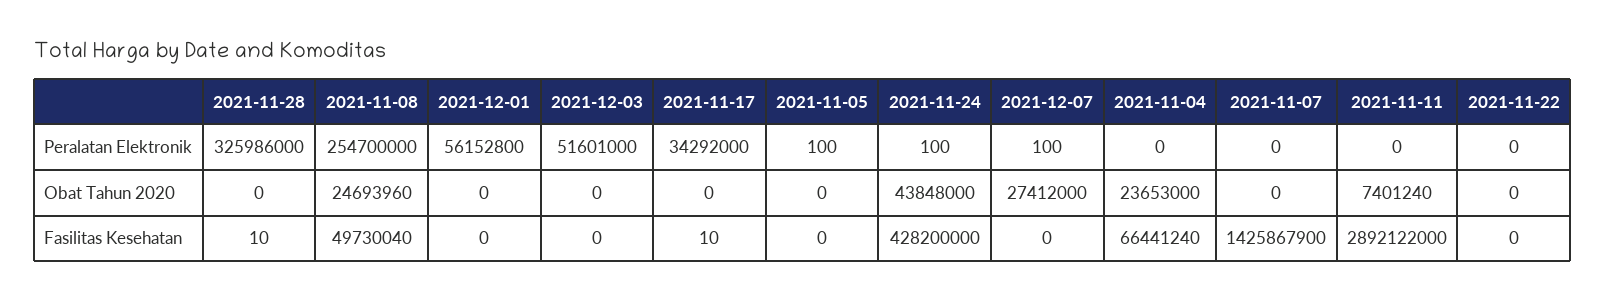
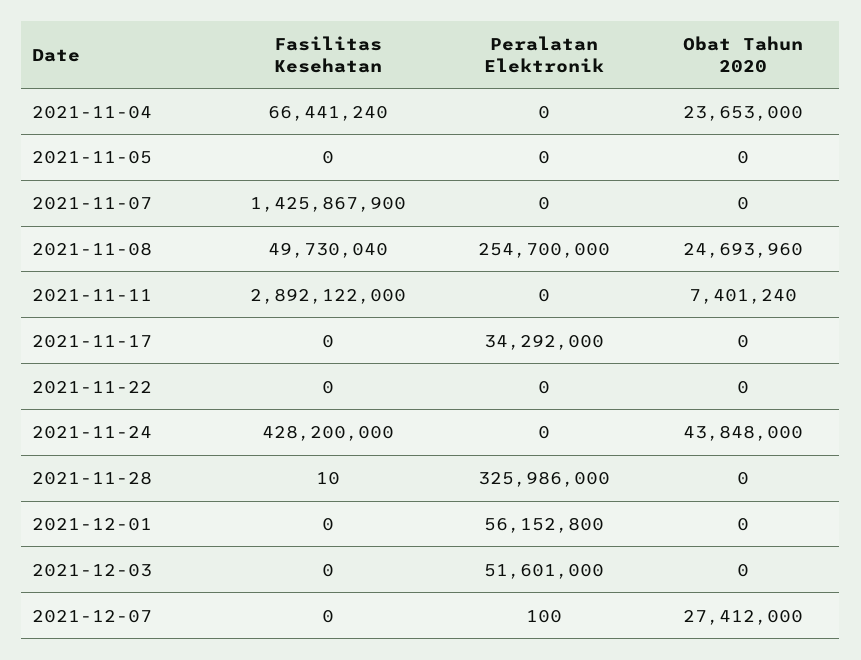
2021-11-05, Peralatan Elektronik: 100 -> 0
2021-11-24, Peralatan Elektronik: 100 -> 0
2021-11-17, Fasilitas Kesehatan: 10 -> 0

